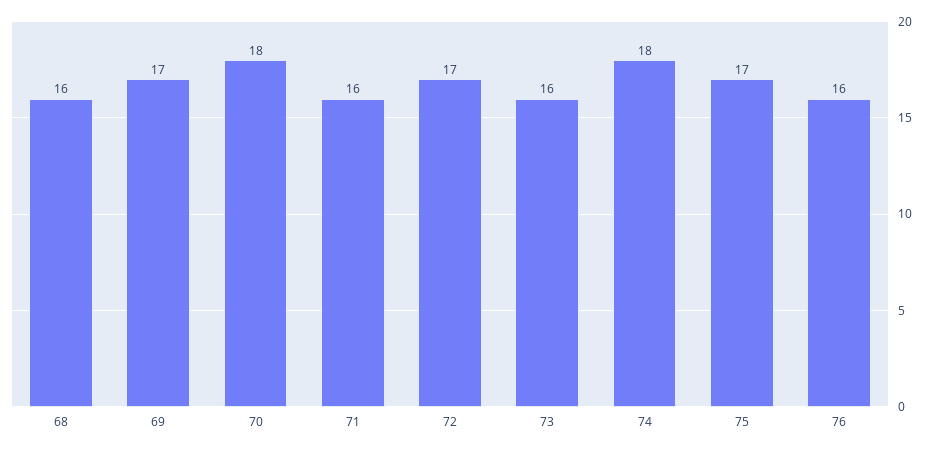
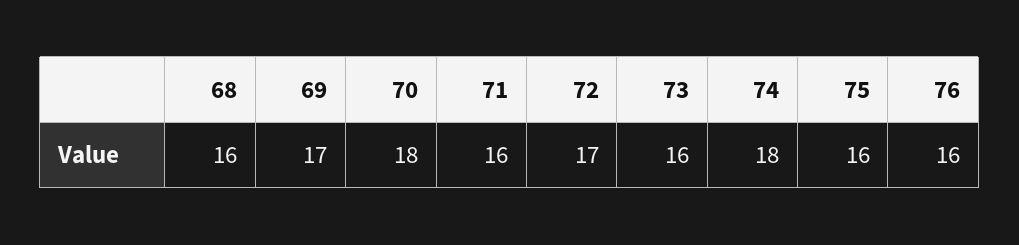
75: 17 -> 16

